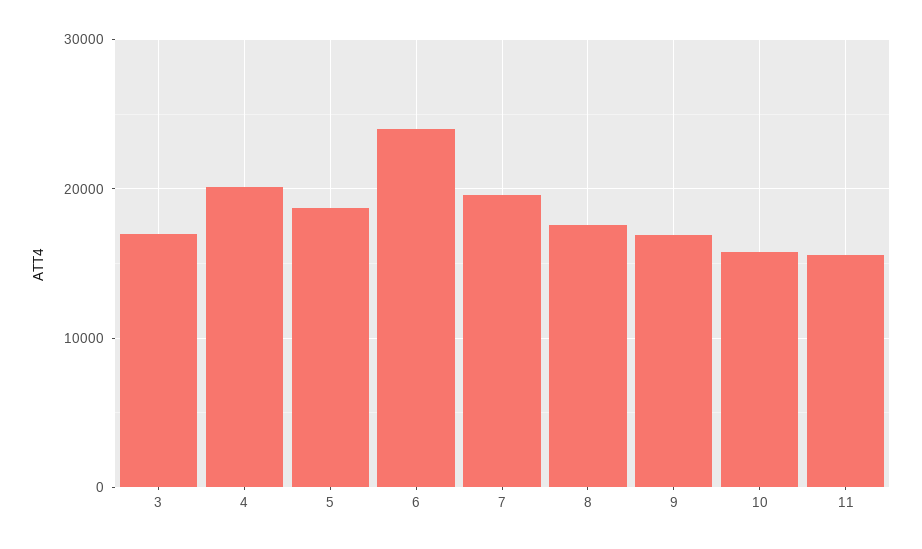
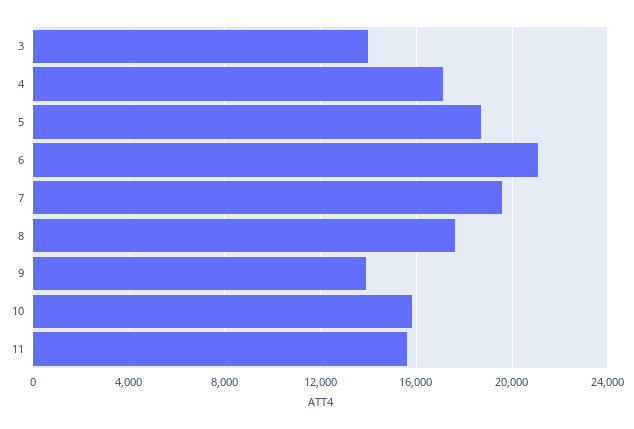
3: 17000 -> 14000
4: 20000 -> 17000
6: 24000 -> 21000
9: 17000 -> 14000

